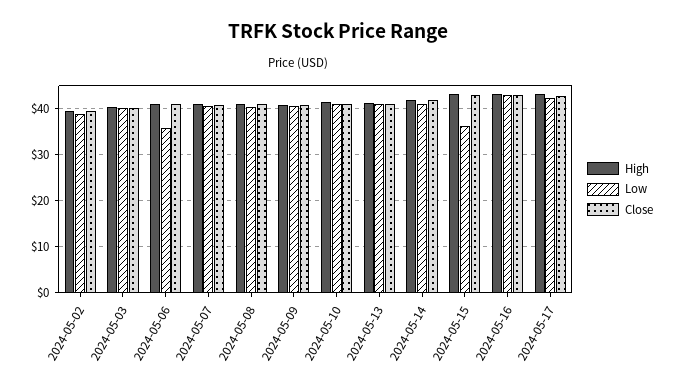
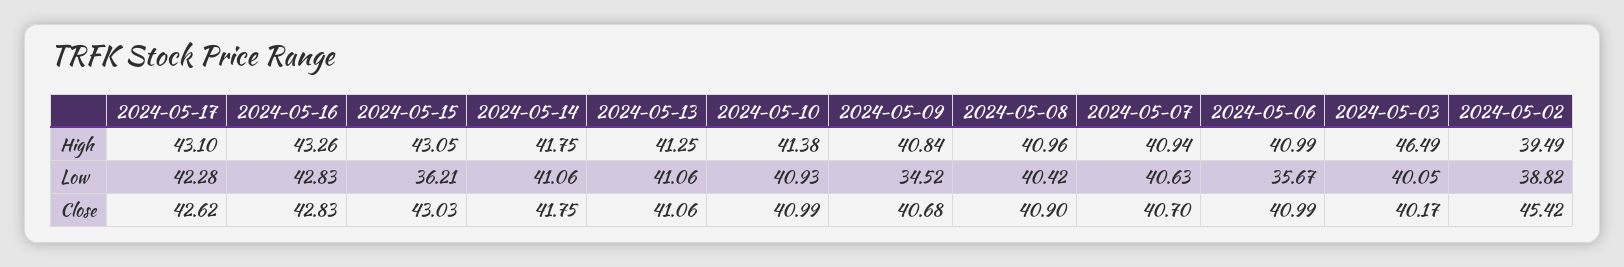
Close, 2024-05-02: 40 -> 45.42
High, 2024-05-03: 40 -> 46.49
Low, 2024-05-09: 40 -> 34.52

